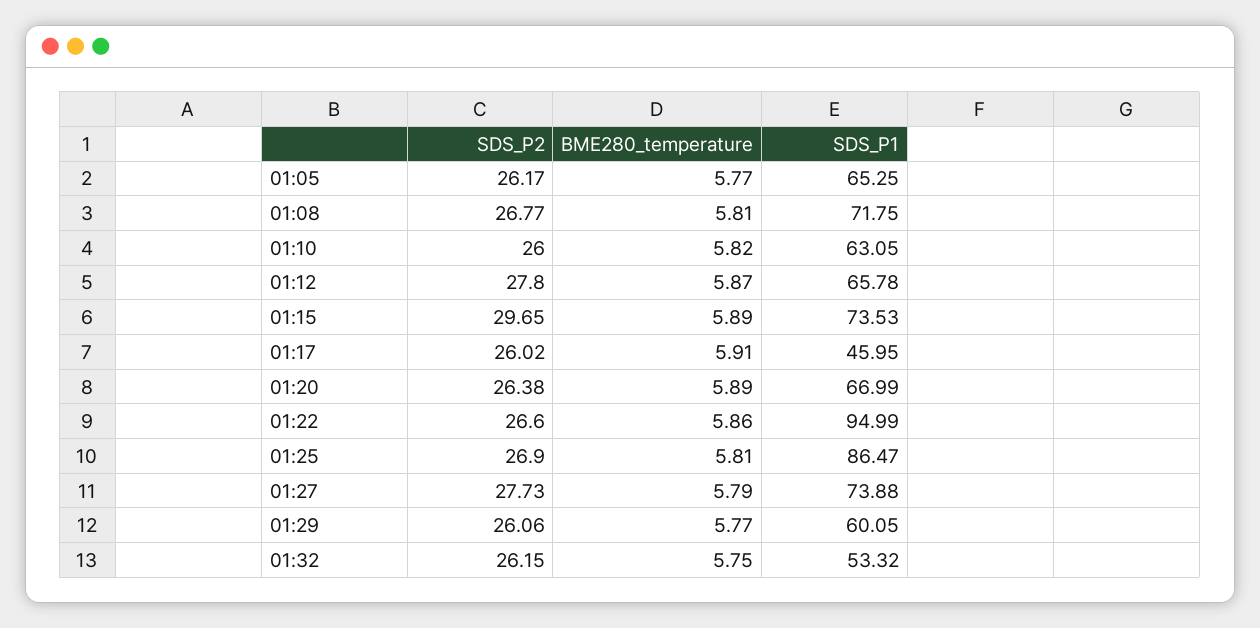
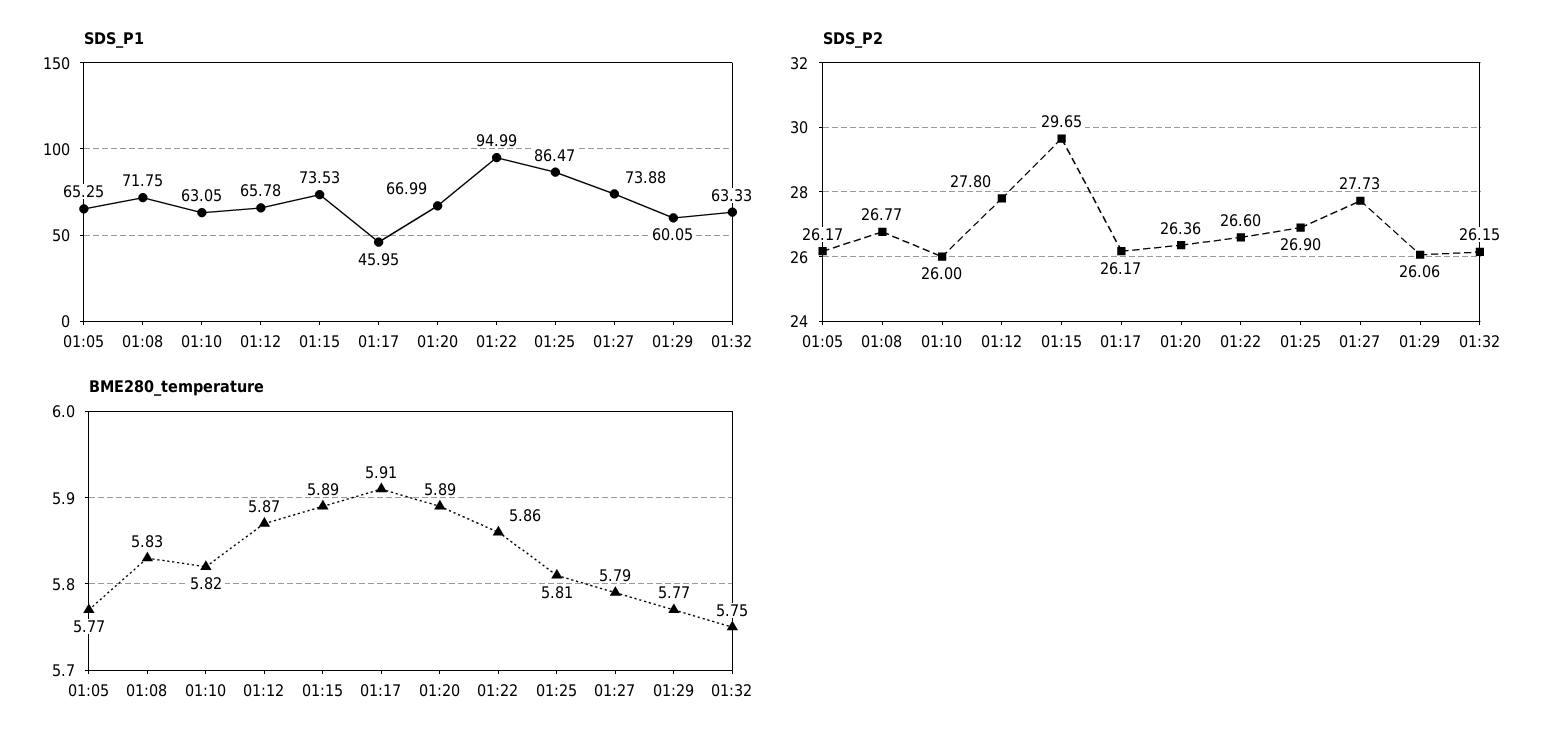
BME280_temperature, 01:08: 5.81 -> 5.83
SDS_P2, 01:17: 26.02 -> 26.17
SDS_P2, 01:20: 26.38 -> 26.36
SDS_P1, 01:32: 53.32 -> 63.33

